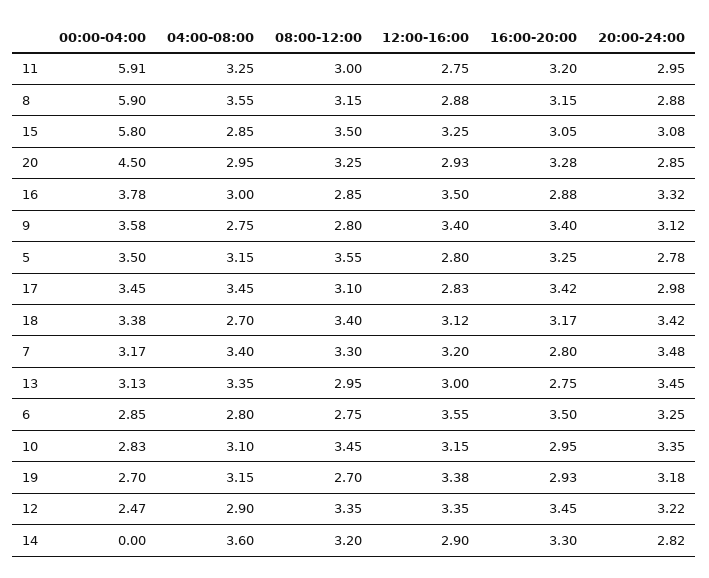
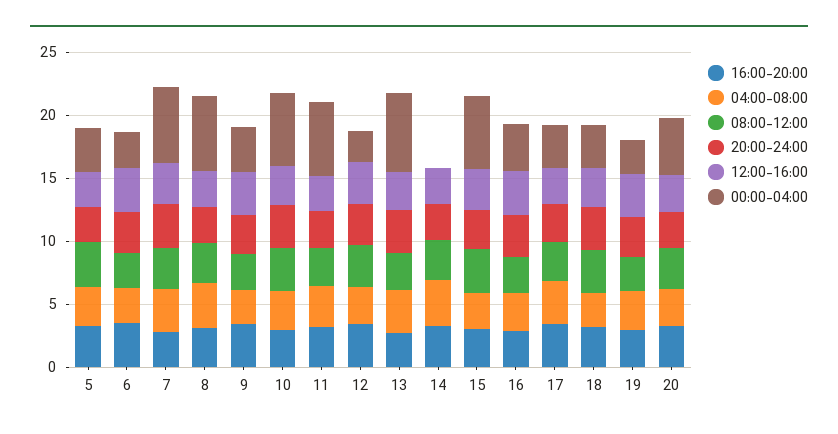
00:00-04:00, 7: 3.17 -> 6
00:00-04:00, 13: 3.13 -> 6
00:00-04:00, 10: 2.83 -> 6

